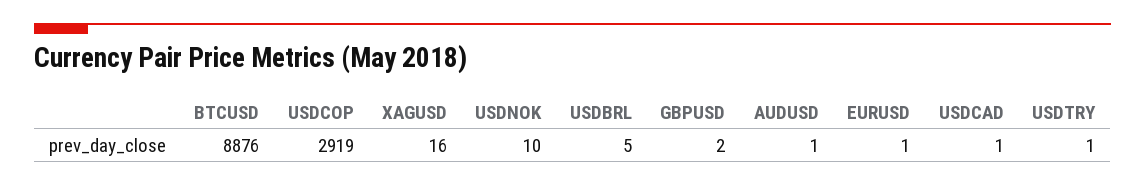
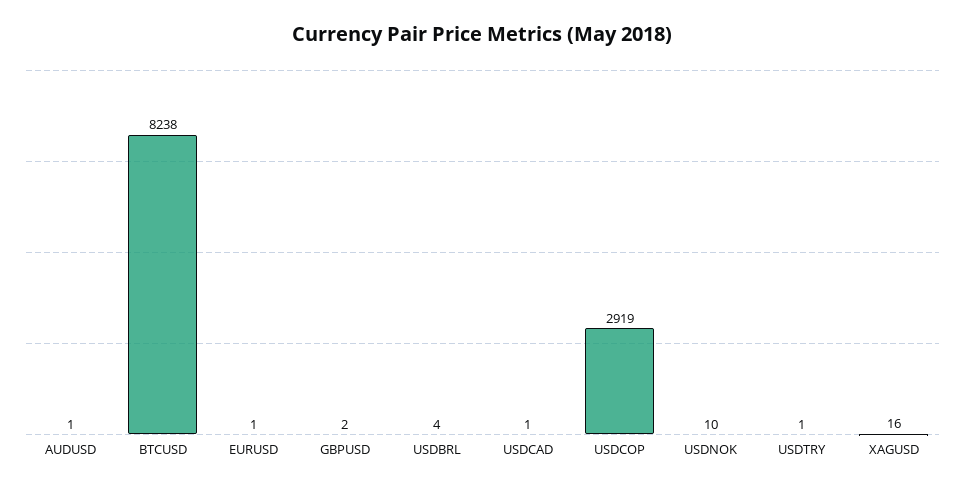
BTCUSD: 8876 -> 8238
USDBRL: 5 -> 4

